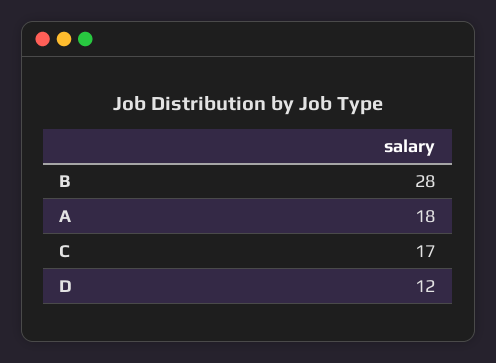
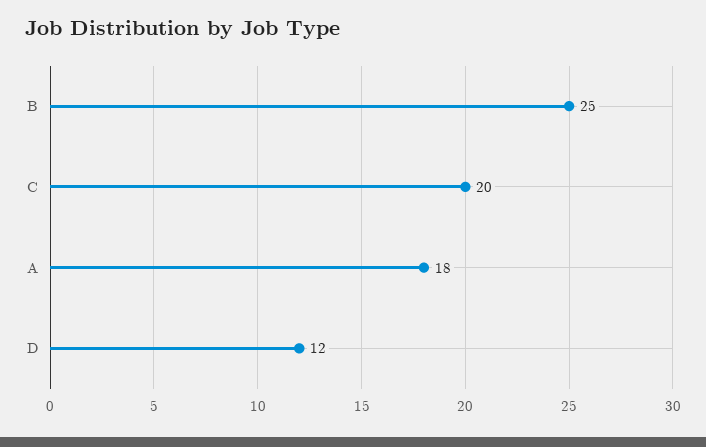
B: 28 -> 25
C: 17 -> 20

